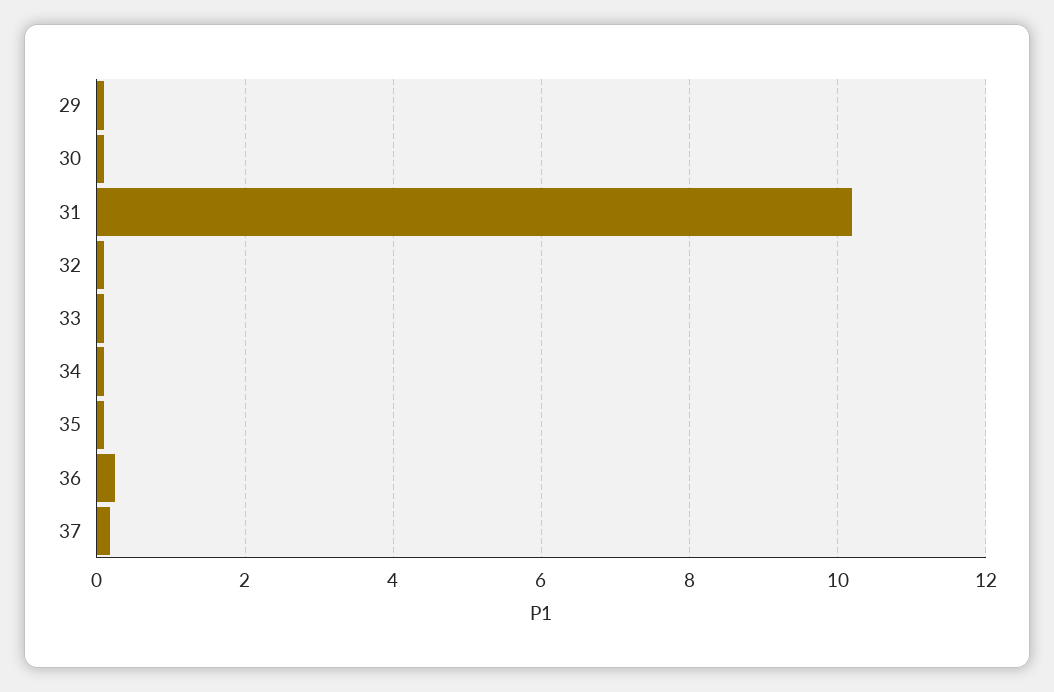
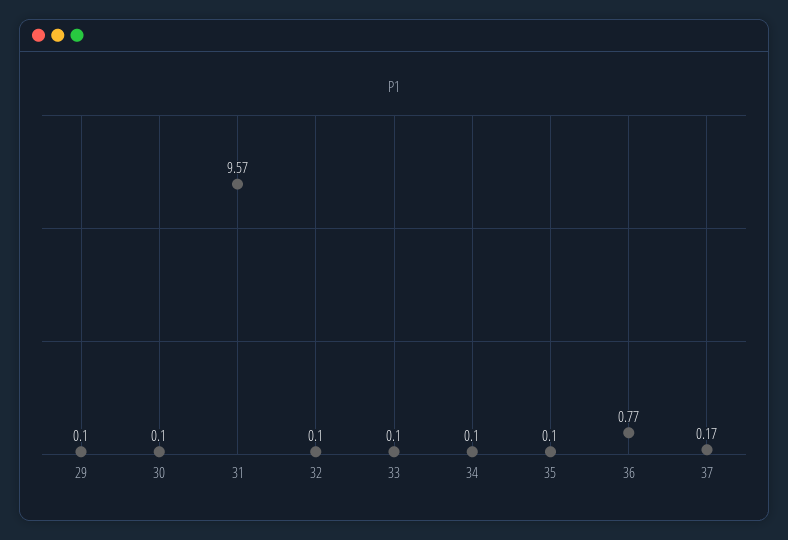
31: 10.2 -> 9.57
36: 0.2 -> 0.77

